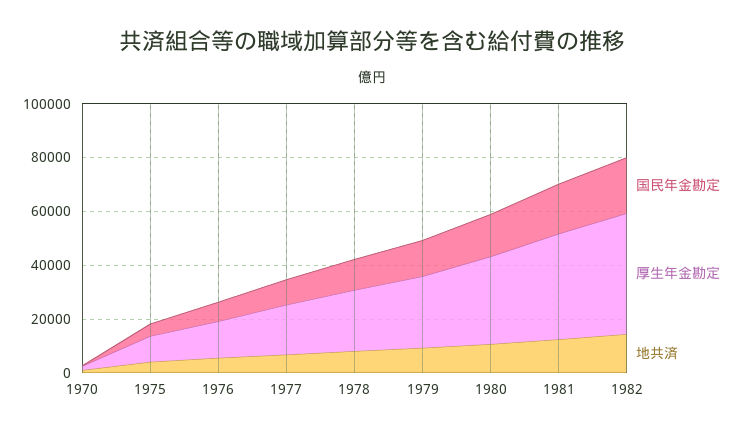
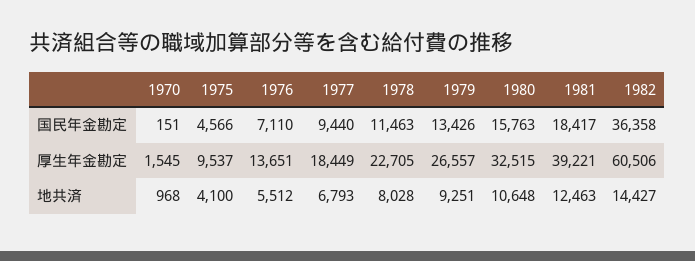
国民年金勘定, 1982: 20000 -> 36358
厚生年金勘定, 1982: 45000 -> 60506

